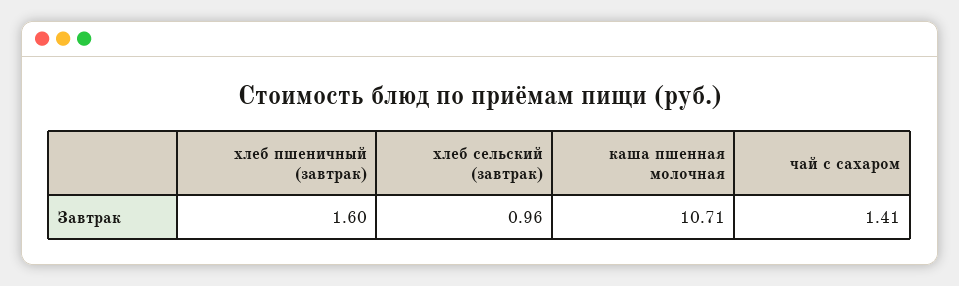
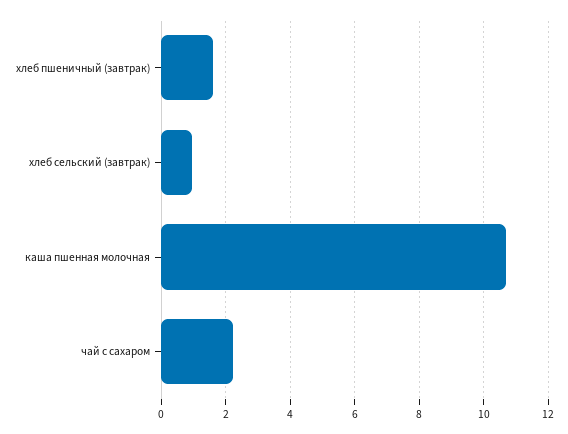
чай с сахаром: 1.41 -> 2.2

